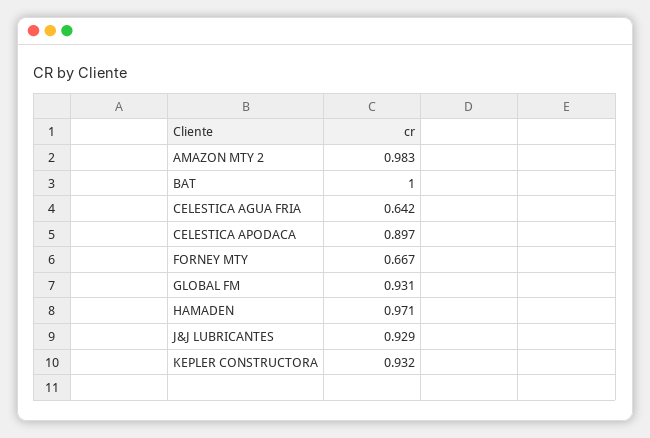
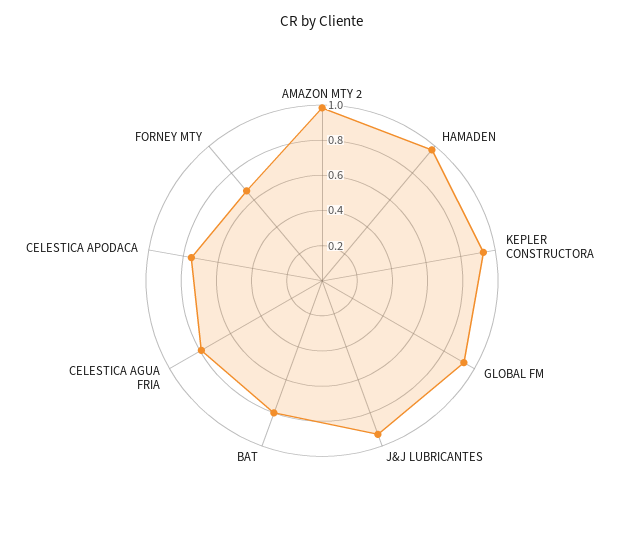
BAT: 1 -> 0.8
CELESTICA AGUA FRIA: 0.642 -> 0.8
CELESTICA APODACA: 0.897 -> 0.75

